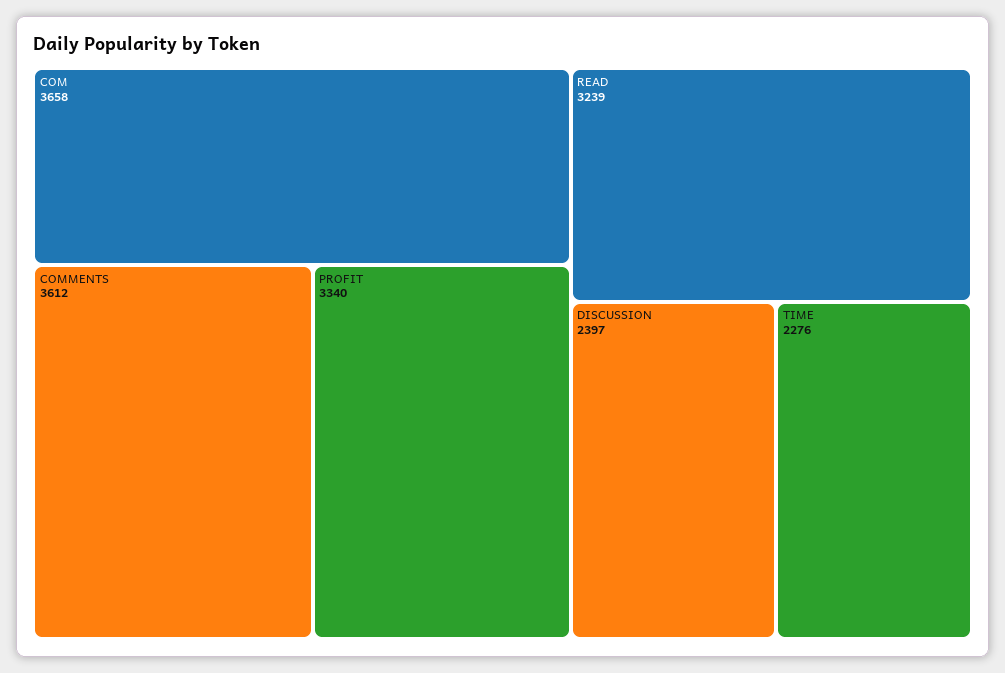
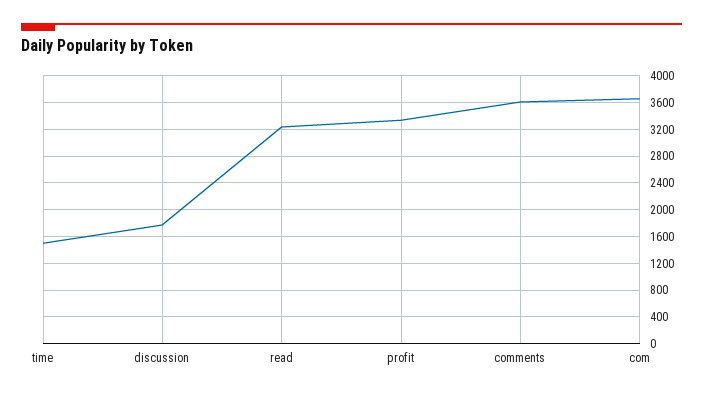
DISCUSSION: 2397 -> 1800
TIME: 2276 -> 1500

